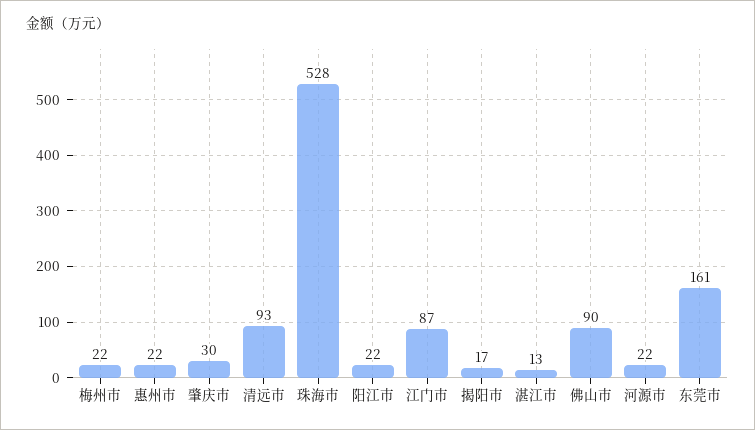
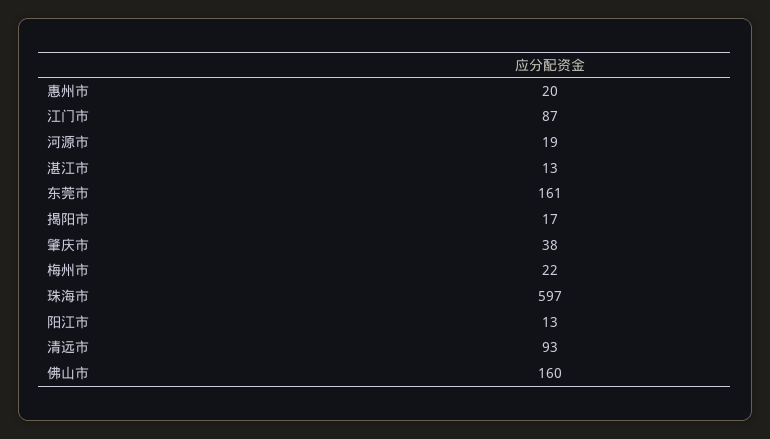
惠州市: 22 -> 20
肇庆市: 30 -> 38
珠海市: 528 -> 597
阳江市: 22 -> 13
佛山市: 90 -> 160
河源市: 22 -> 19

